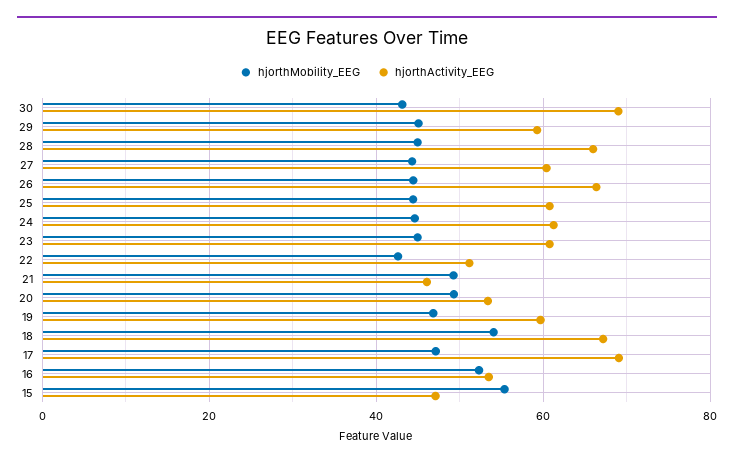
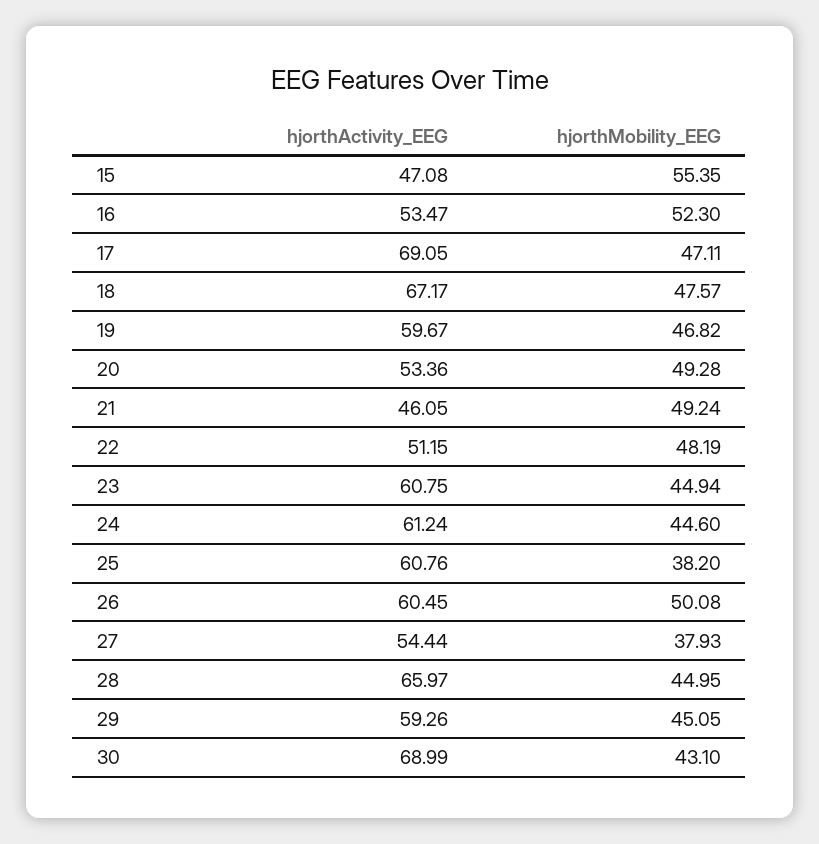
hjorthMobility_EEG, 27: 44 -> 37.93
hjorthActivity_EEG, 27: 60 -> 54.44
hjorthMobility_EEG, 26: 44 -> 50.08
hjorthActivity_EEG, 26: 66 -> 60.45
hjorthMobility_EEG, 25: 44 -> 38.2
hjorthMobility_EEG, 22: 42 -> 48.19
hjorthMobility_EEG, 18: 54 -> 47.57

